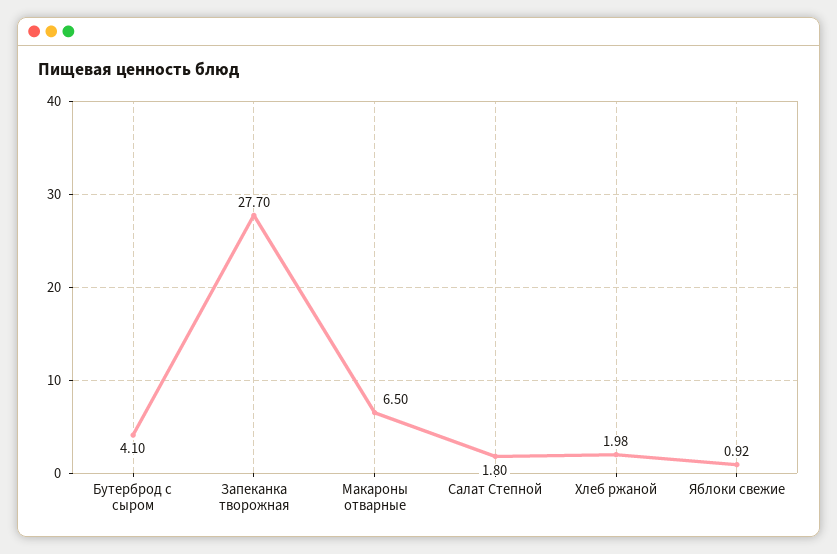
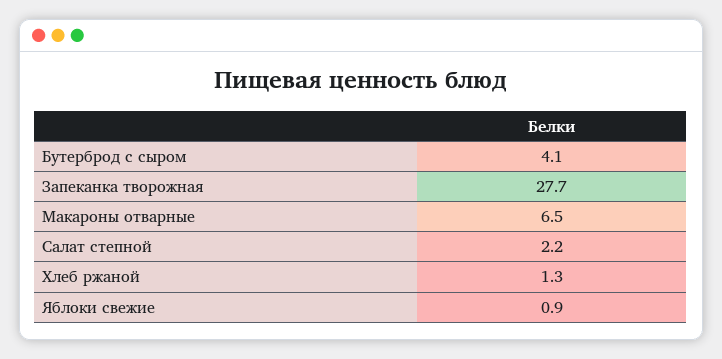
Салат Степной: 1.8 -> 2.2
Хлеб ржаной: 1.98 -> 1.3

